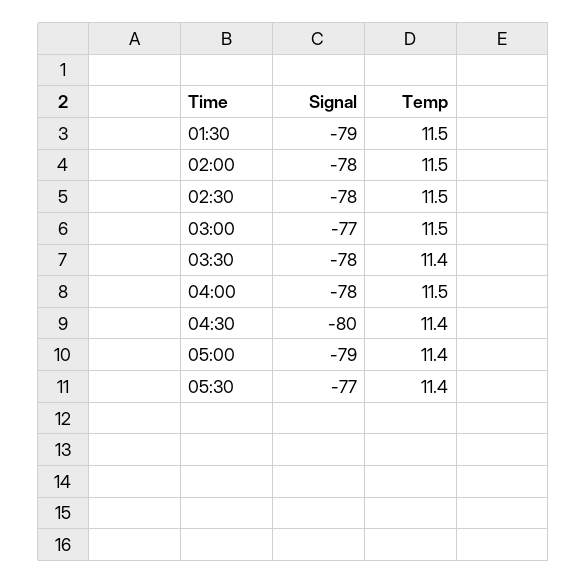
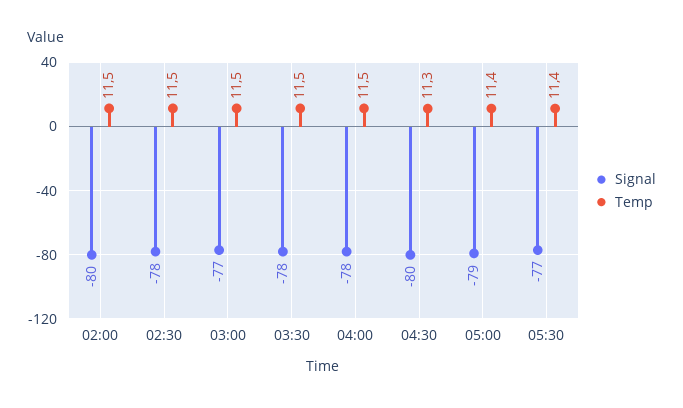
Signal, 01:30: -79 -> none
Temp, 01:30: 11.5 -> none
Signal, 02:00: -78 -> -80
Temp, 03:30: 11.4 -> 11.5
Temp, 04:30: 11.4 -> 11.3

